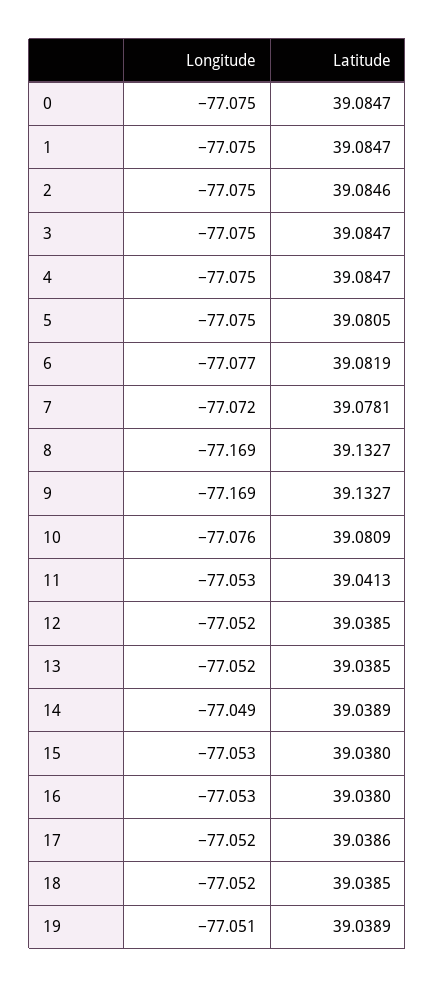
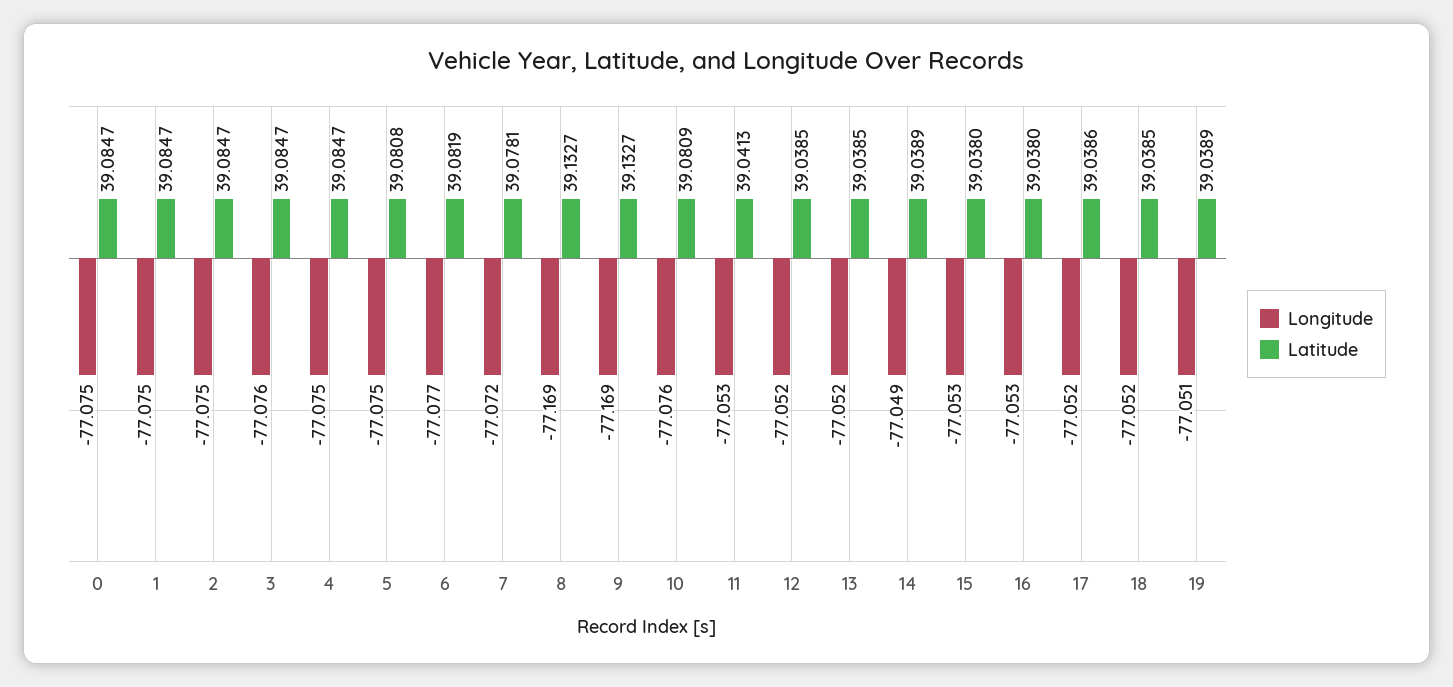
Latitude, 2: 39.0846 -> 39.0847
Longitude, 3: -77.075 -> -77.076
Latitude, 5: 39.0805 -> 39.0808

